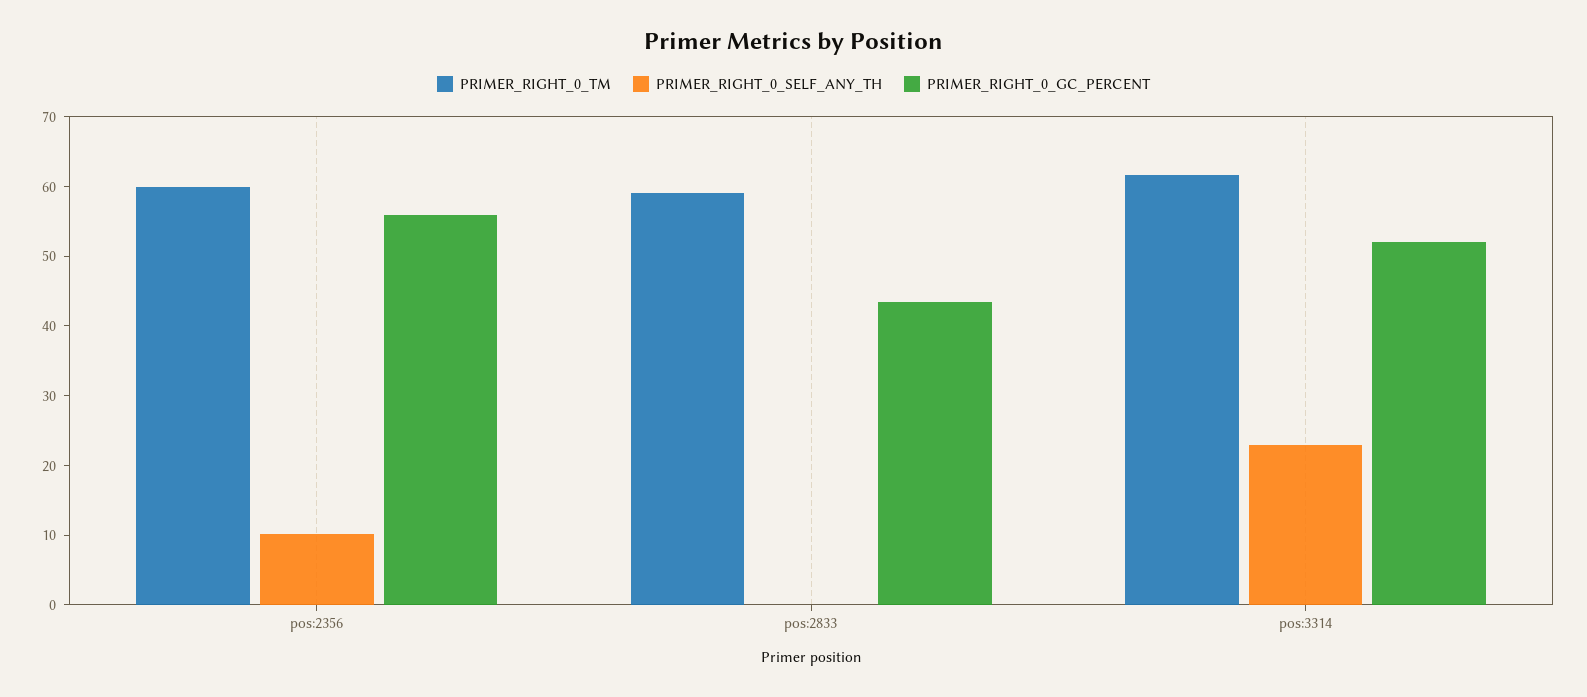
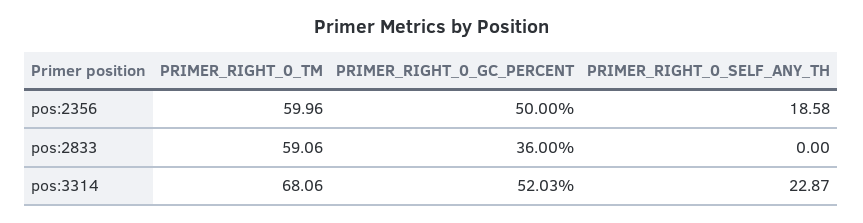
PRIMER_RIGHT_0_SELF_ANY_TH, pos:2356: 10 -> 18.58
PRIMER_RIGHT_0_GC_PERCENT, pos:2356: 56 -> 50
PRIMER_RIGHT_0_GC_PERCENT, pos:2833: 44 -> 36
PRIMER_RIGHT_0_TM, pos:3314: 62 -> 68.06

